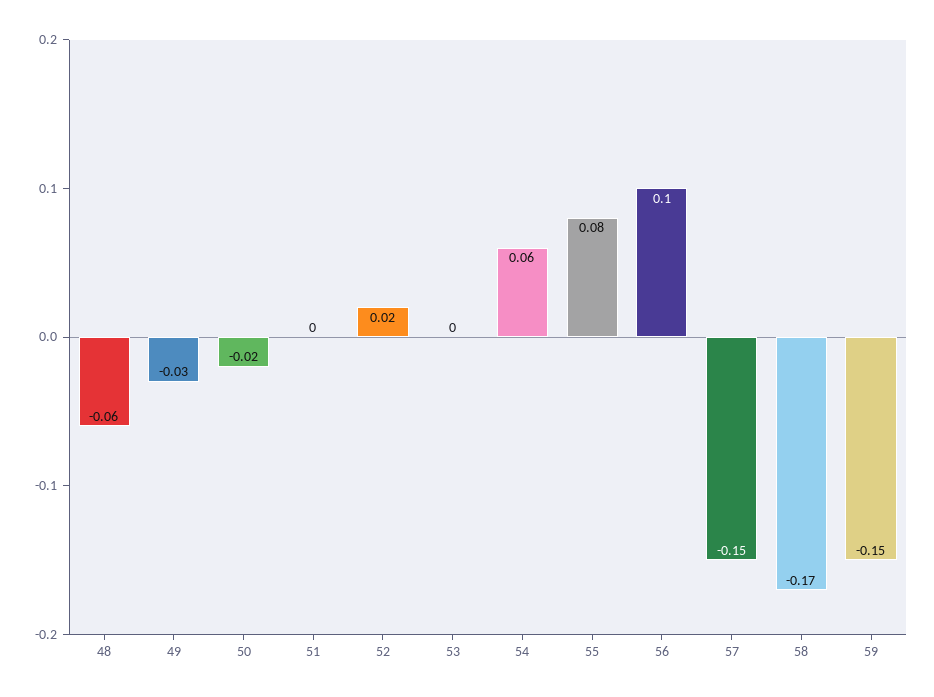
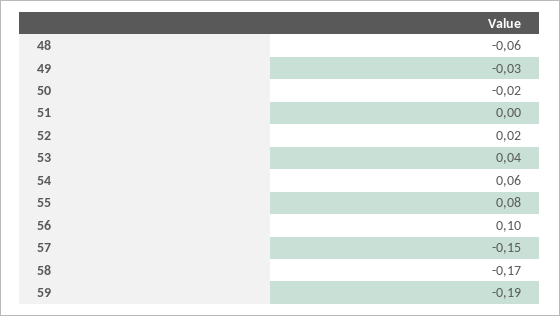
53: 0 -> 0.04
59: -0.15 -> -0.19

